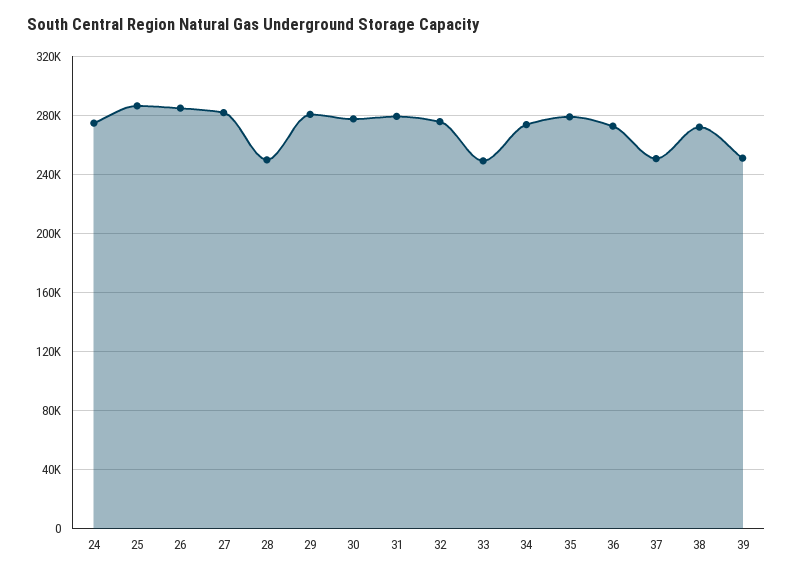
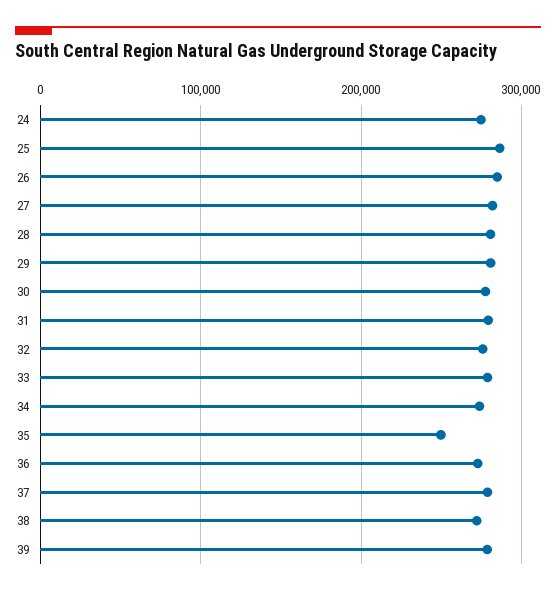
28: 250000 -> 280000
33: 250000 -> 280000
35: 280000 -> 250000
37: 250000 -> 280000
39: 250000 -> 280000

